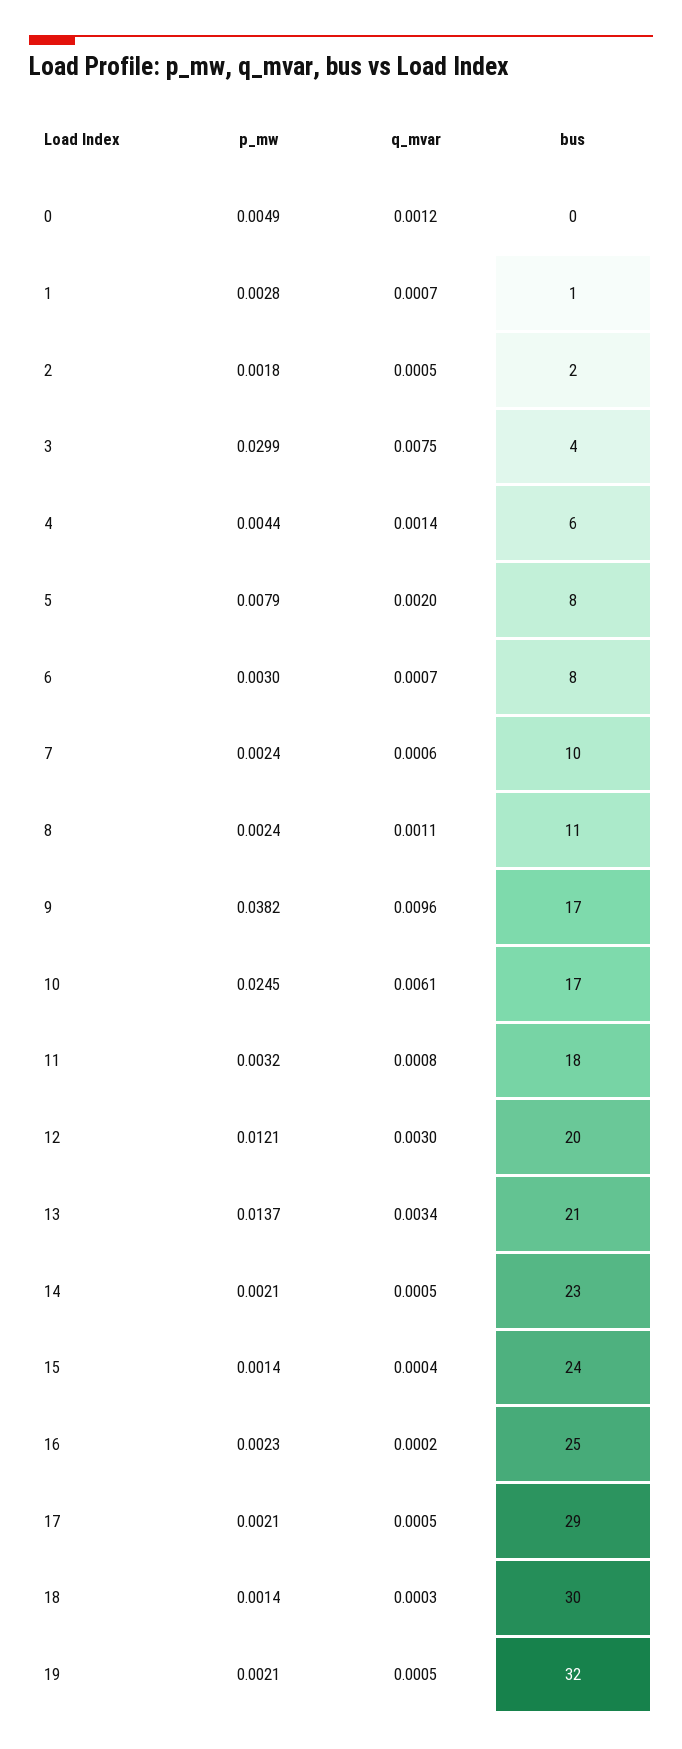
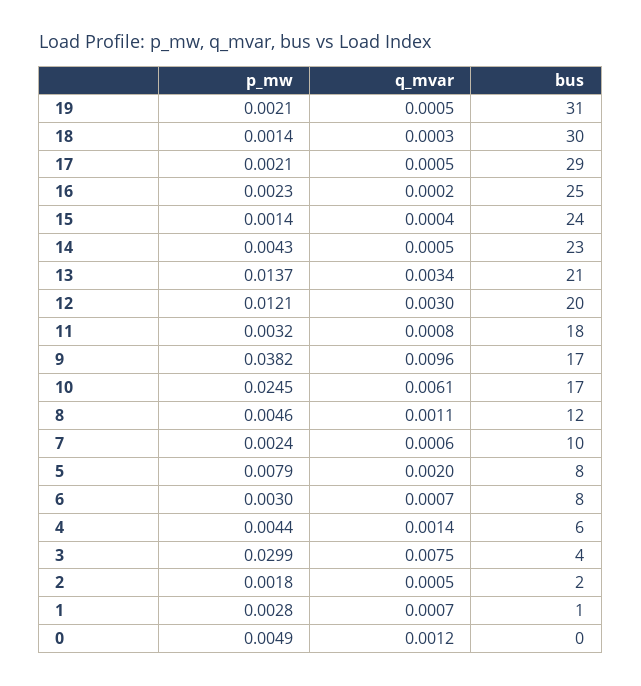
p_mw, 8: 0.0024 -> 0.0046
bus, 8: 11 -> 12
p_mw, 14: 0.0021 -> 0.0043
bus, 19: 32 -> 31

